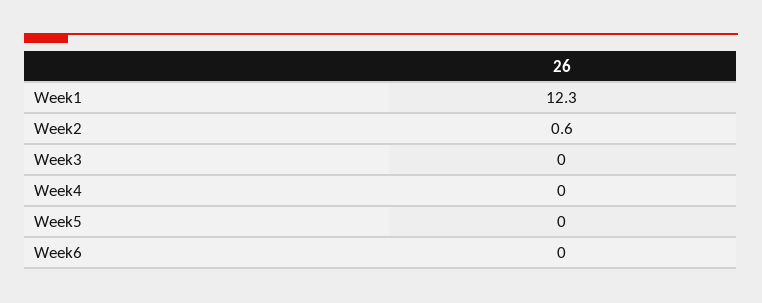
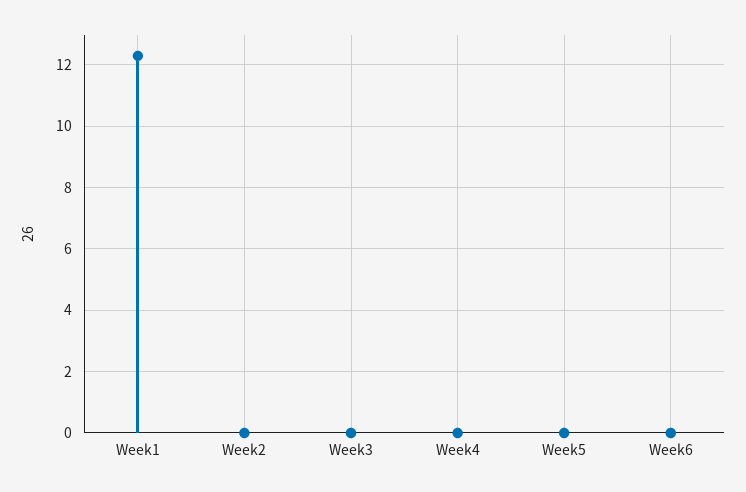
Week2: 0.6 -> 0

